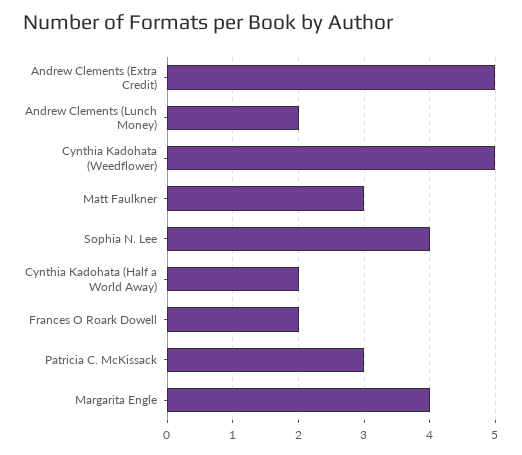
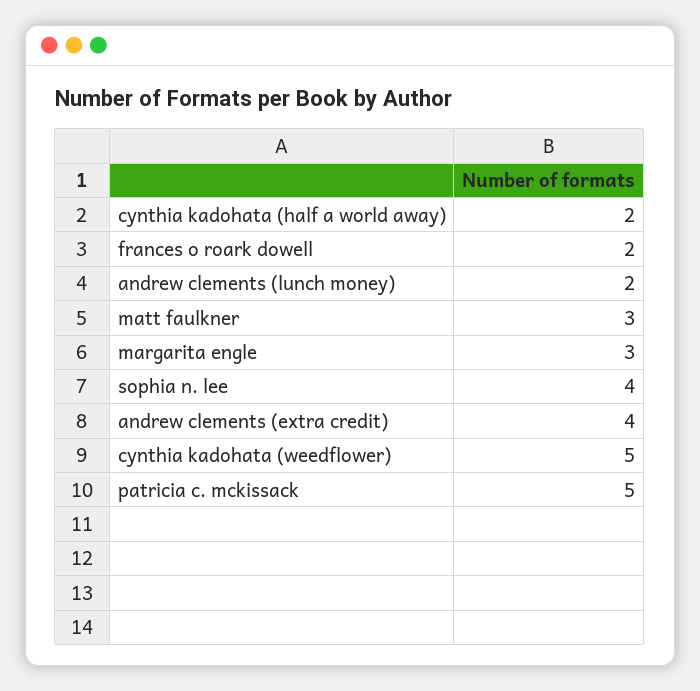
Andrew Clements (Extra Credit): 5 -> 4
Patricia C. McKissack: 3 -> 5
Margarita Engle: 4 -> 3

